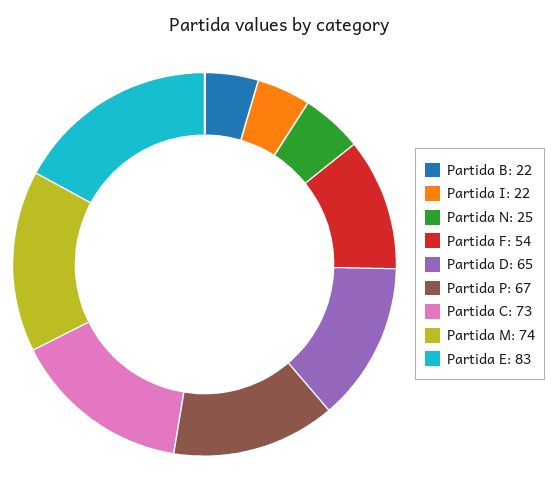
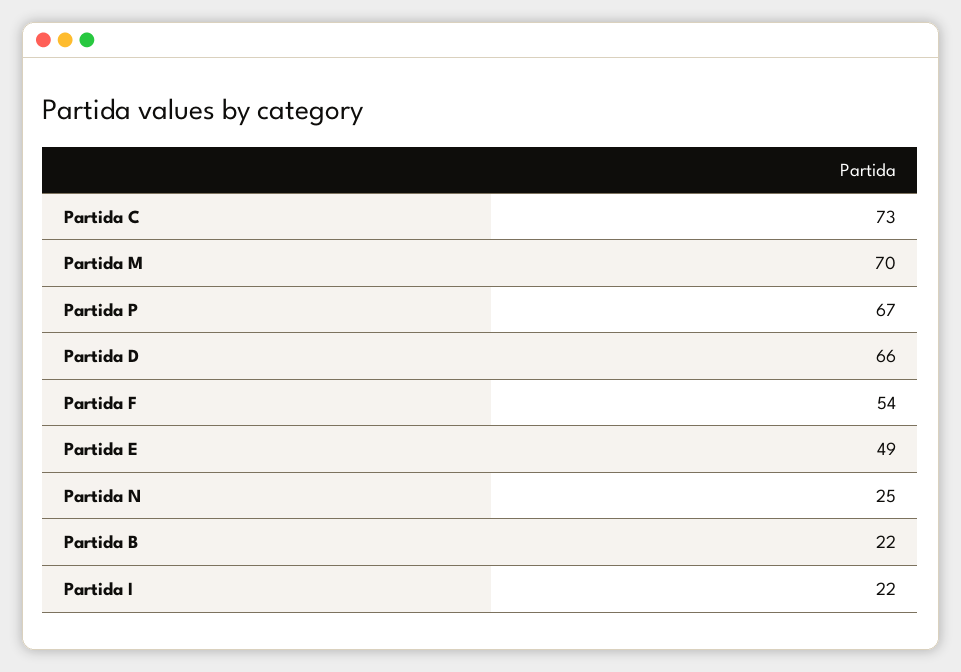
Partida D: 65 -> 66
Partida M: 74 -> 70
Partida E: 83 -> 49

